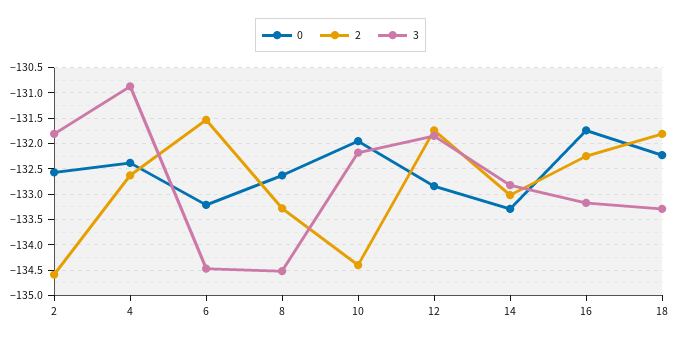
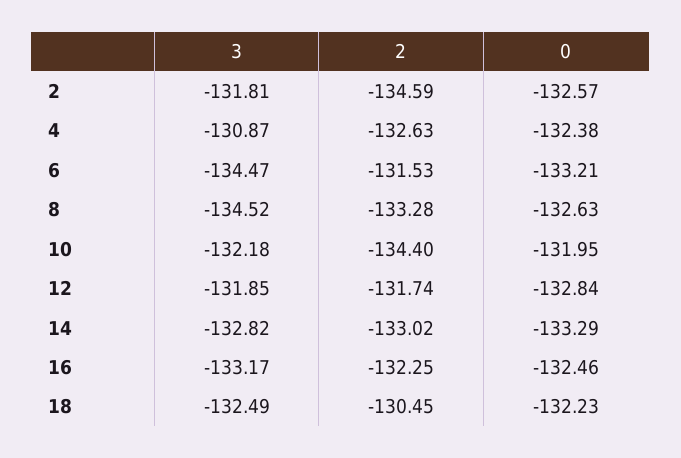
0, 16: -131.75 -> -132.46
2, 18: -131.75 -> -130.45
3, 18: -133.25 -> -132.49

